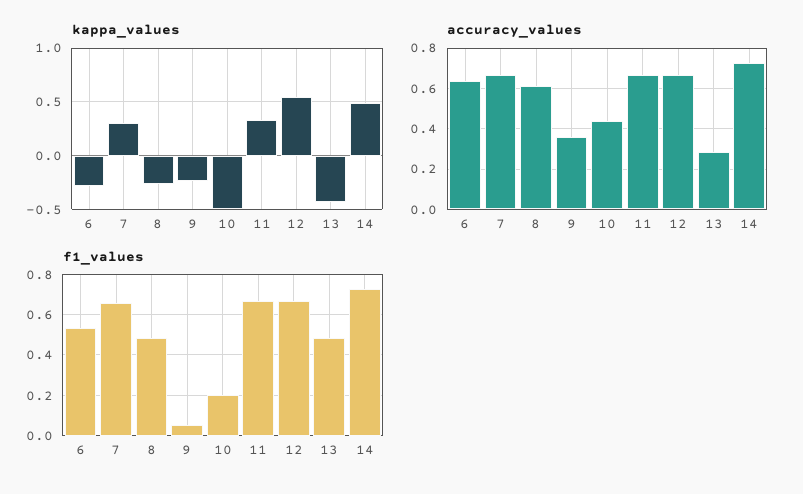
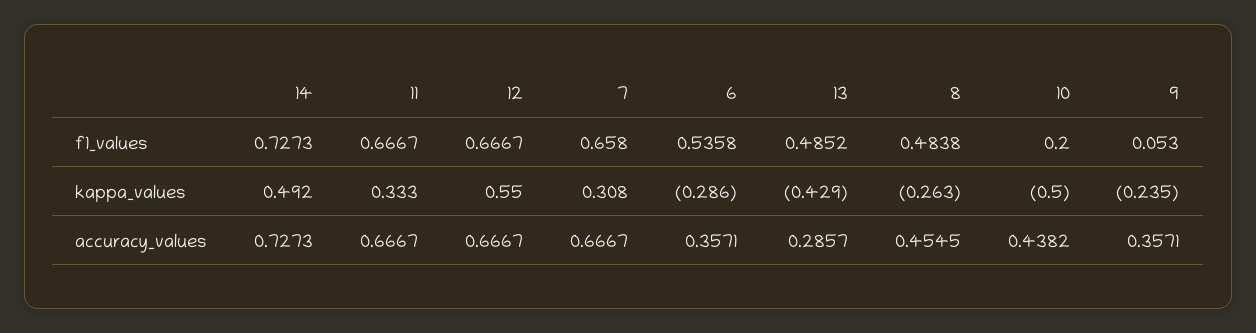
accuracy_values, 6: 0.65 -> 0.3571
accuracy_values, 8: 0.6 -> 0.4545

